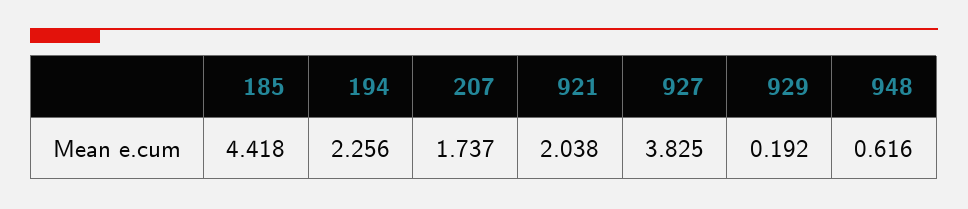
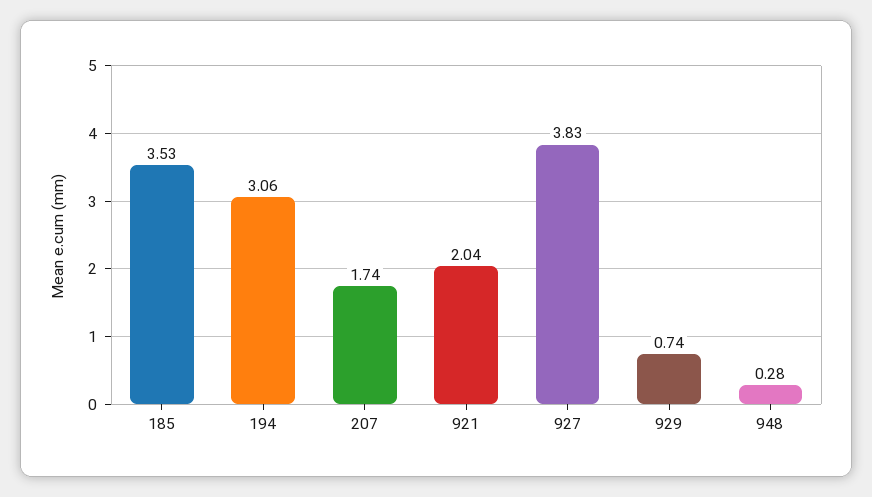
185: 4.418 -> 3.53
194: 2.256 -> 3.06
929: 0.192 -> 0.74
948: 0.616 -> 0.28

